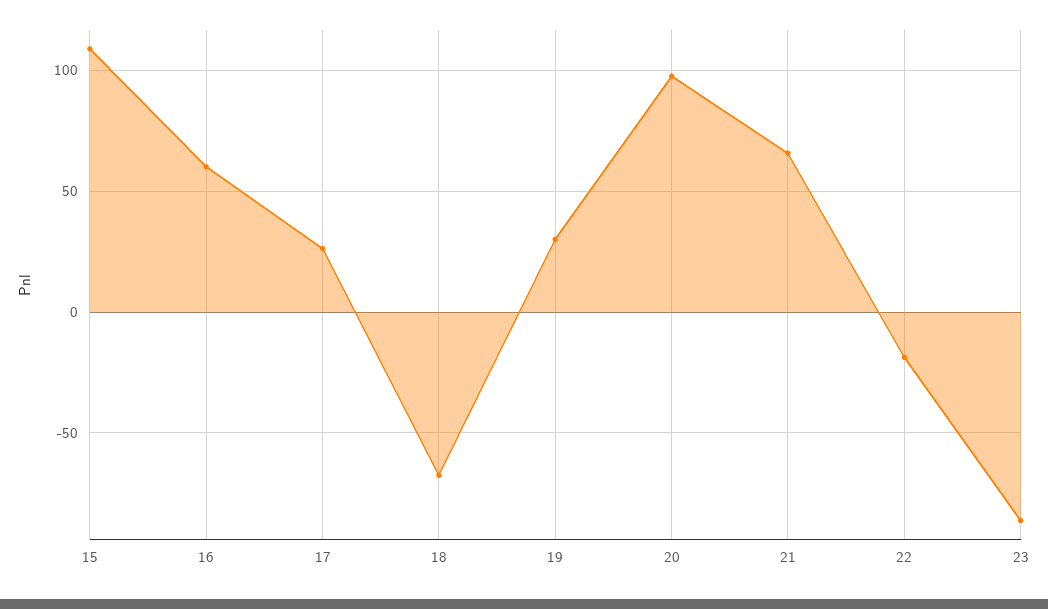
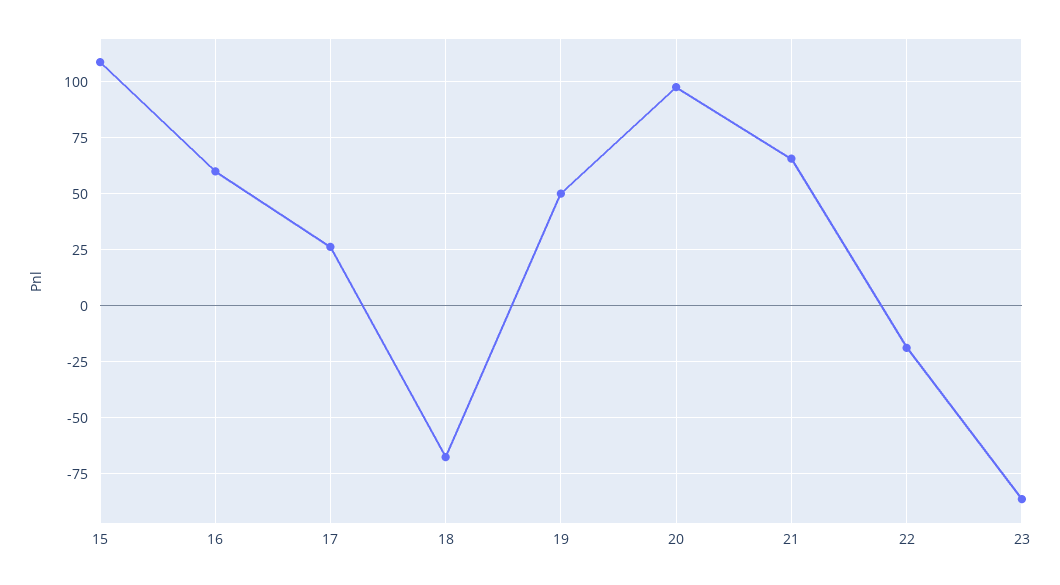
19: 30 -> 50

